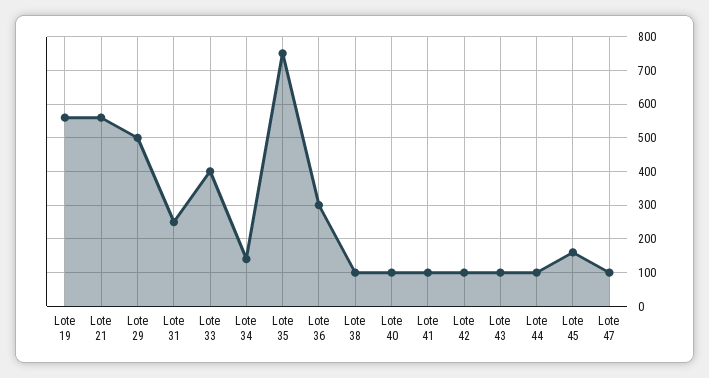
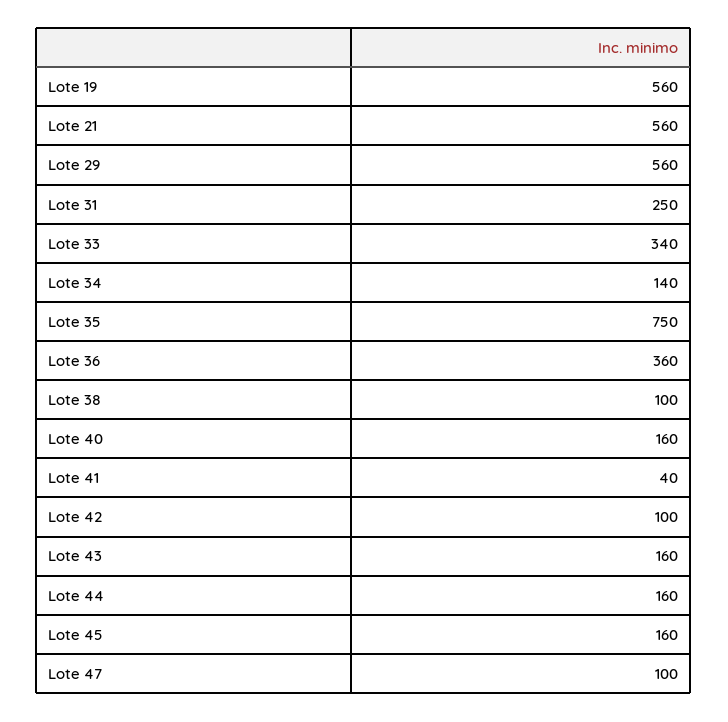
Lote 29: 500 -> 560
Lote 33: 400 -> 340
Lote 36: 300 -> 360
Lote 40: 100 -> 160
Lote 41: 100 -> 40
Lote 43: 100 -> 160
Lote 44: 100 -> 160

